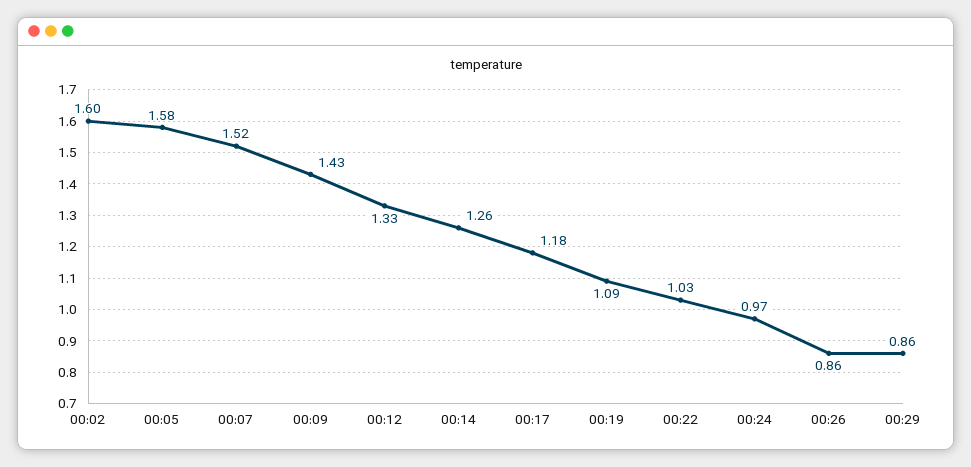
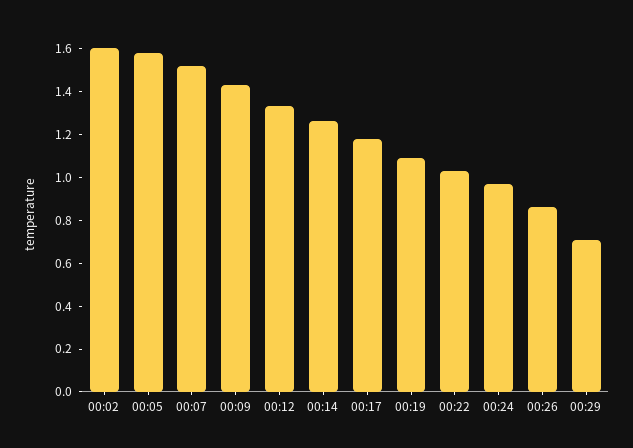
00:29: 0.86 -> 0.7

